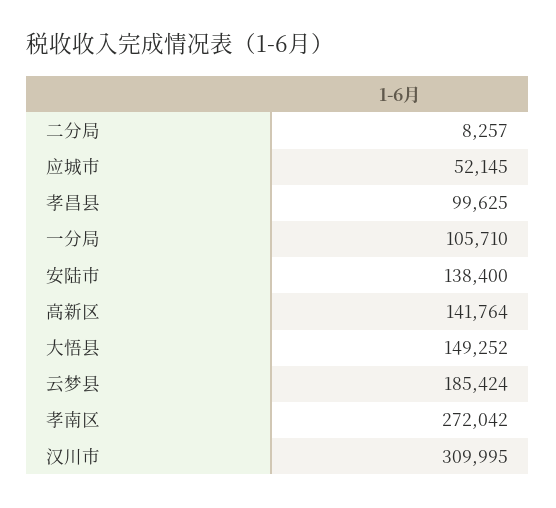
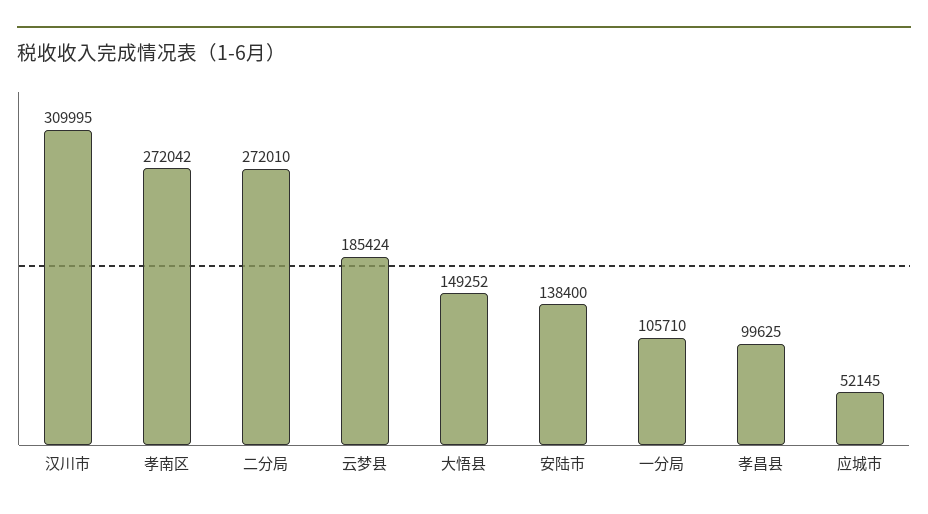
二分局: 8257 -> 272010
高新区: 141764 -> none

